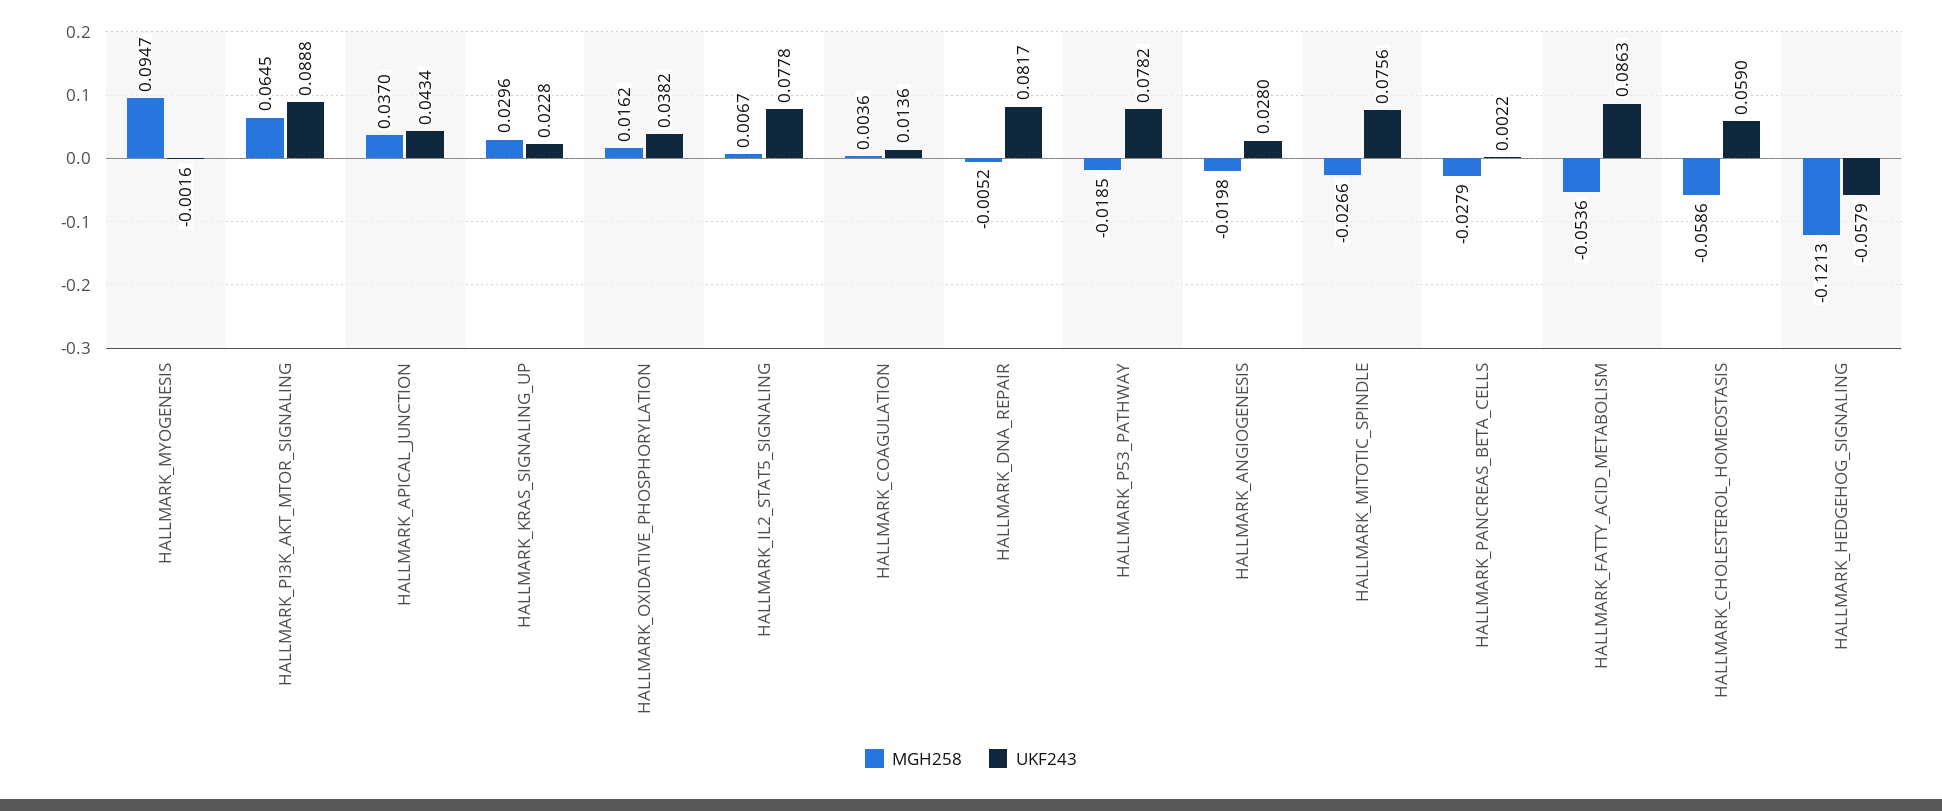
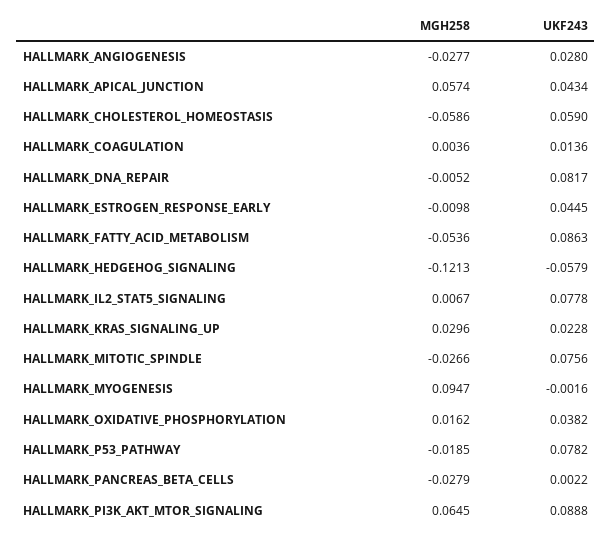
MGH258, HALLMARK_APICAL_JUNCTION: 0.037 -> 0.0574
MGH258, HALLMARK_ANGIOGENESIS: -0.0198 -> -0.0277
MGH258, HALLMARK_ESTROGEN_RESPONSE_EARLY: none -> -0.0098
UKF243, HALLMARK_ESTROGEN_RESPONSE_EARLY: none -> 0.0445

